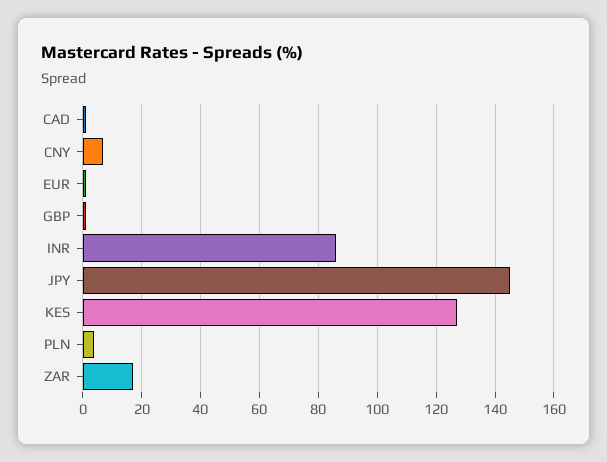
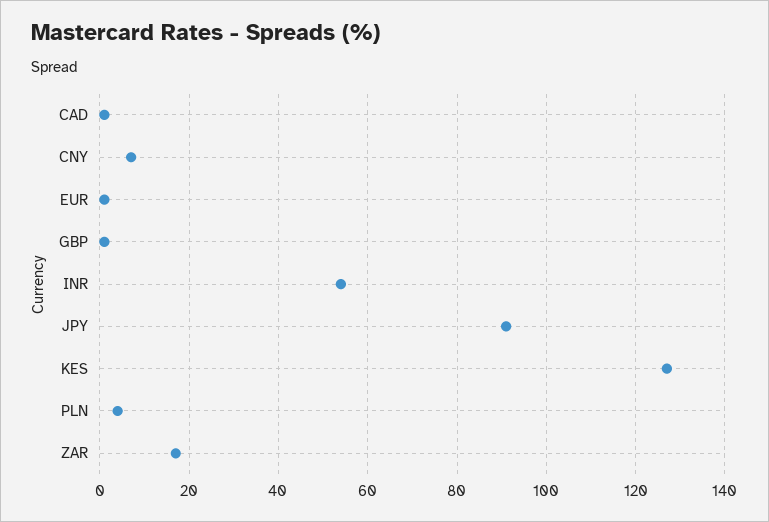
INR: 85 -> 55
JPY: 145 -> 90

